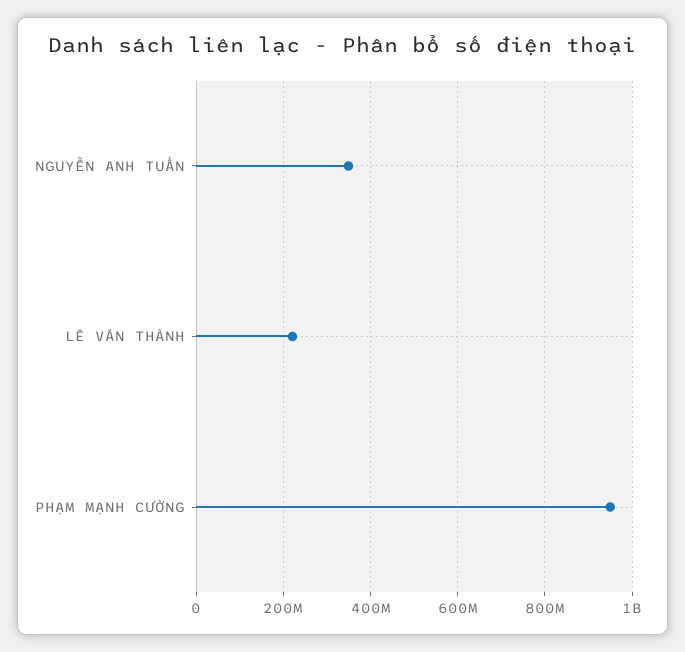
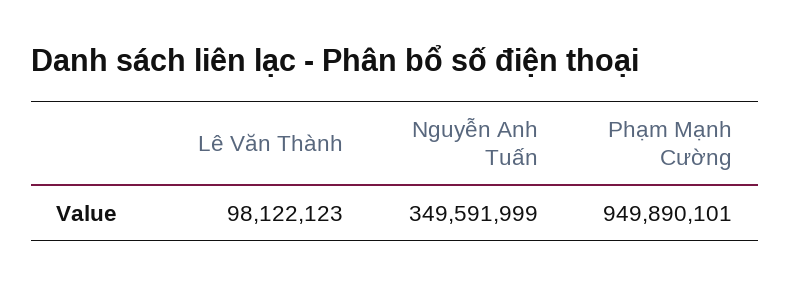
LÊ VĂN THÀNH: 220000000 -> 98122123

